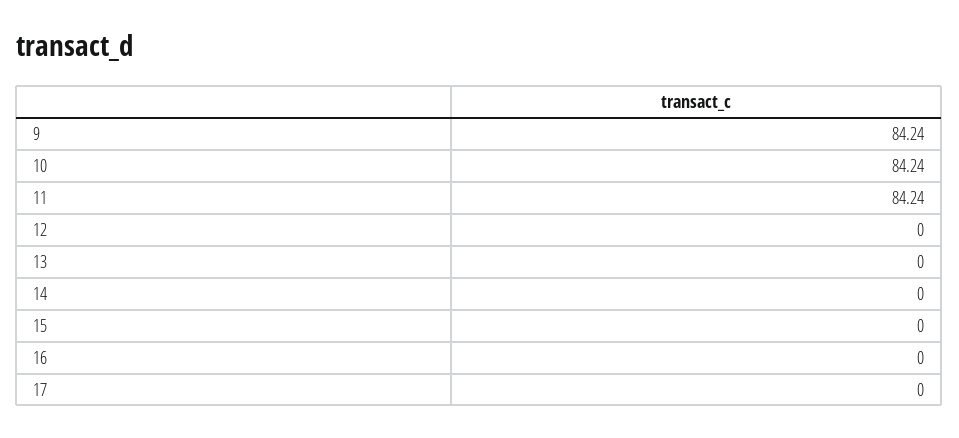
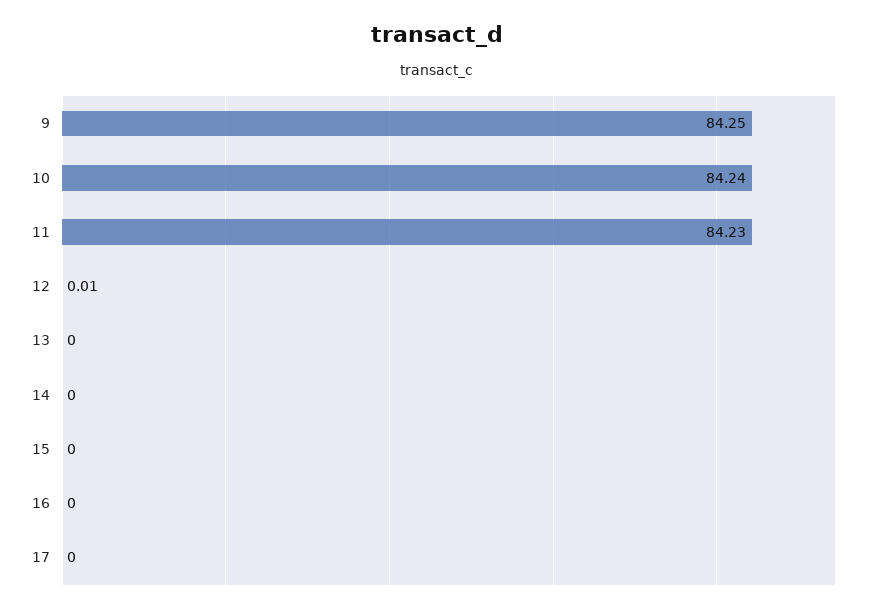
9: 84.24 -> 84.25
11: 84.24 -> 84.23
12: 0 -> 0.01

